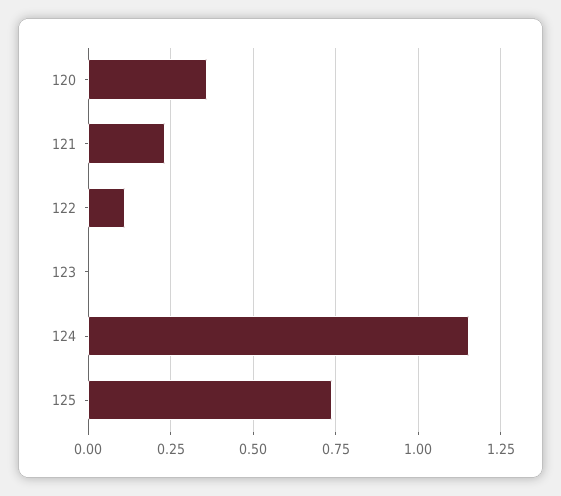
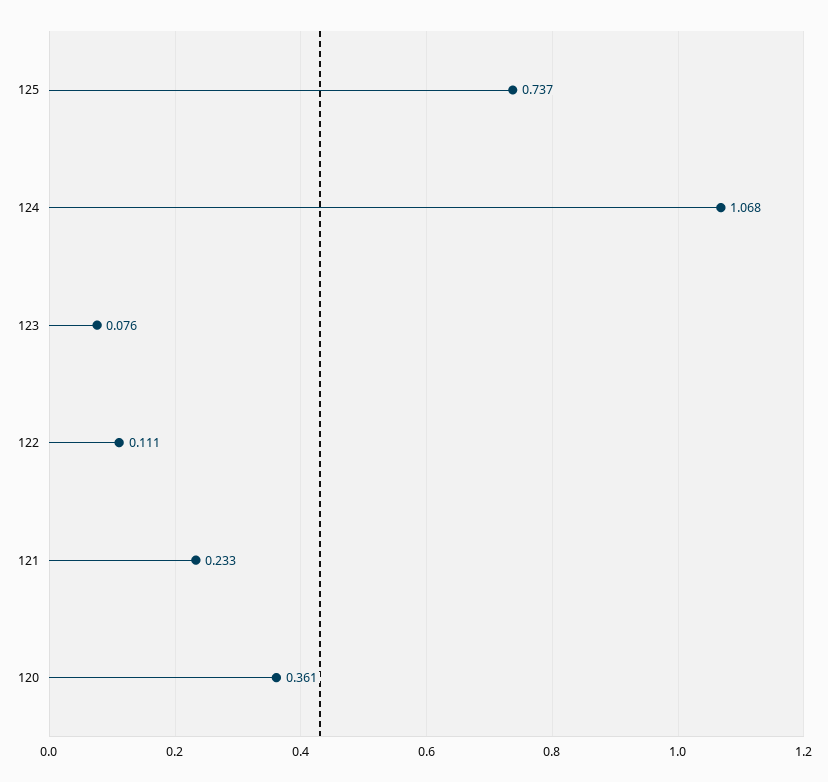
123: 0 -> 0.076
124: 1.15 -> 1.068

